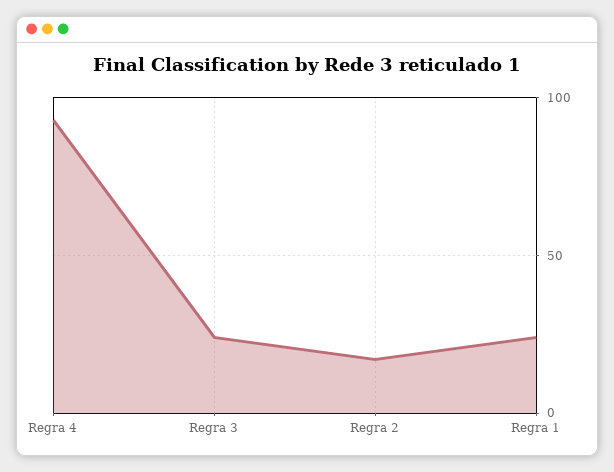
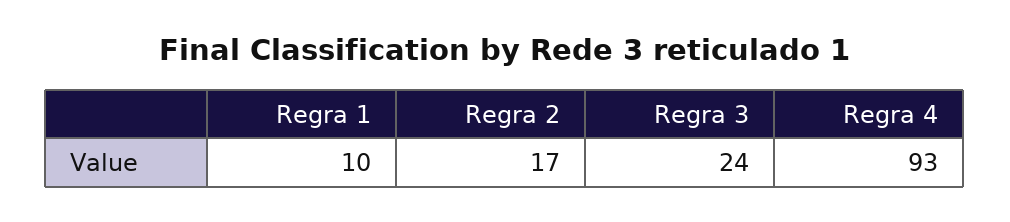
Regra 1: 25 -> 10

